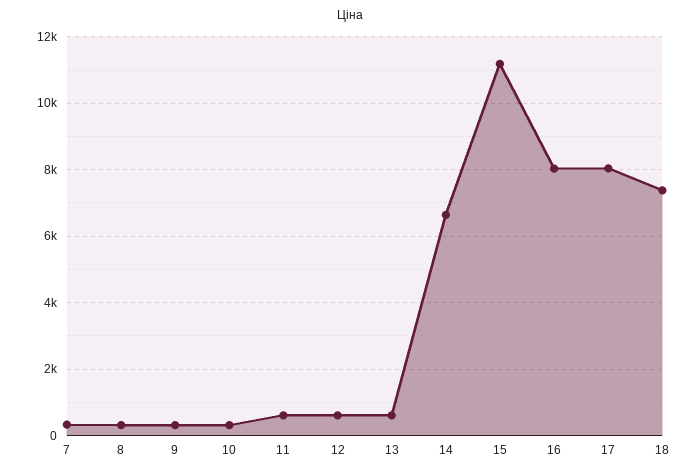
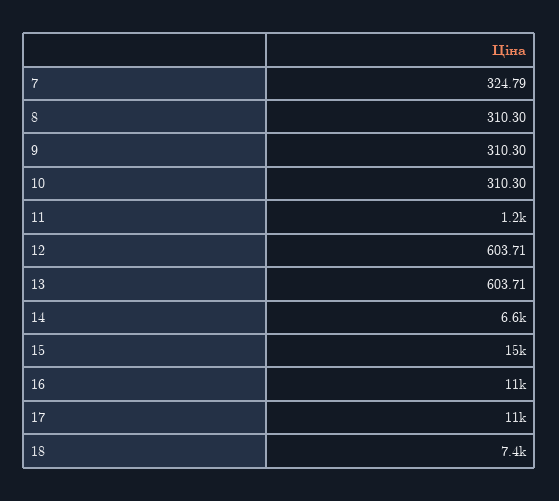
11: 600 -> 1200
15: 11200 -> 15000
16: 8000 -> 11000
17: 8000 -> 11000

